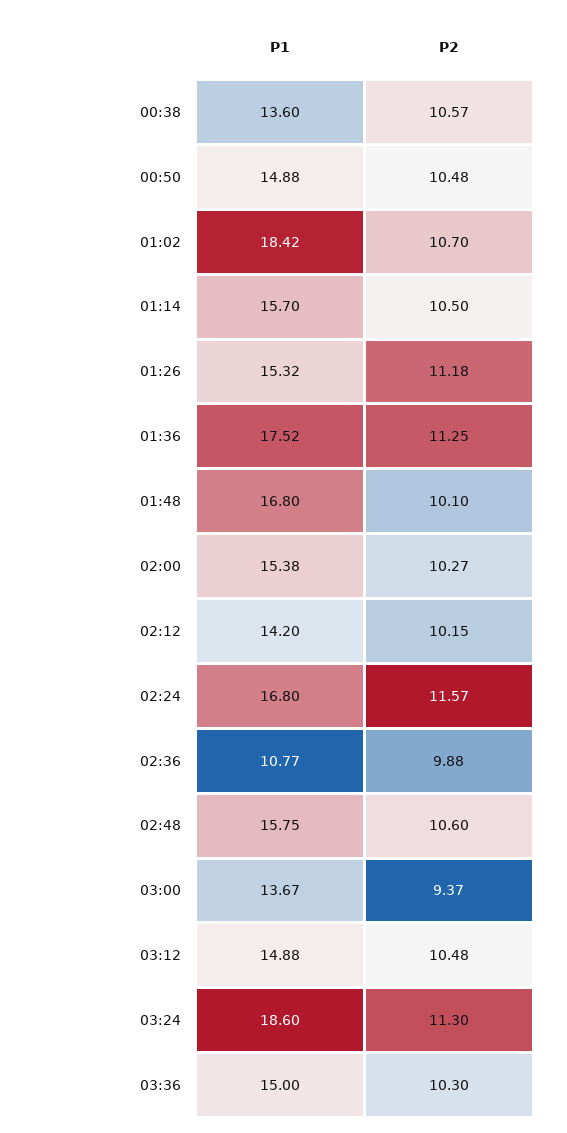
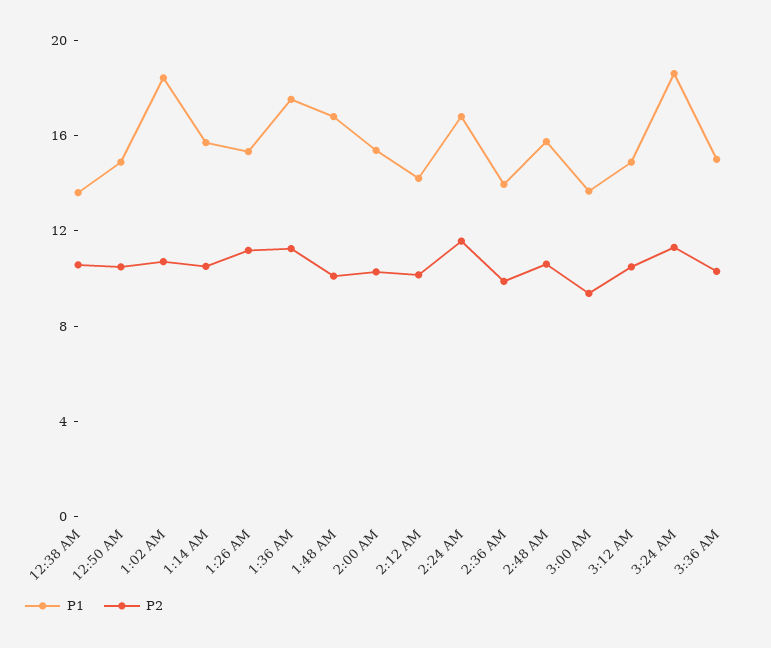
P1, 02:36: 10.77 -> 14

